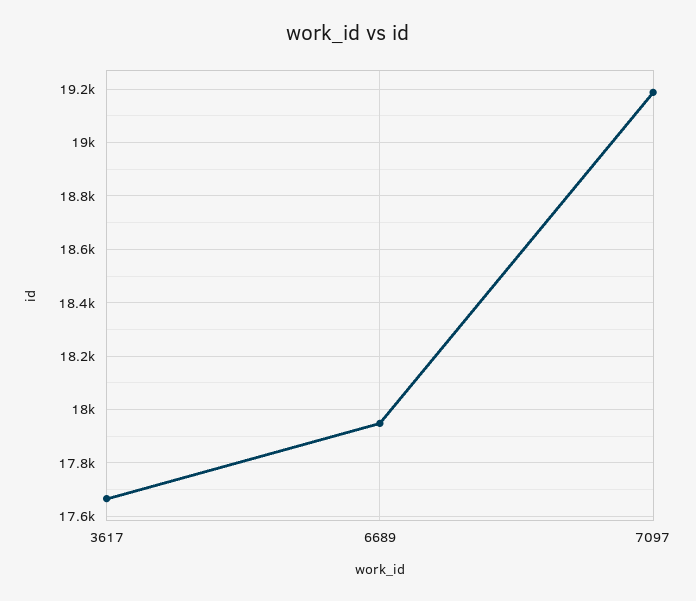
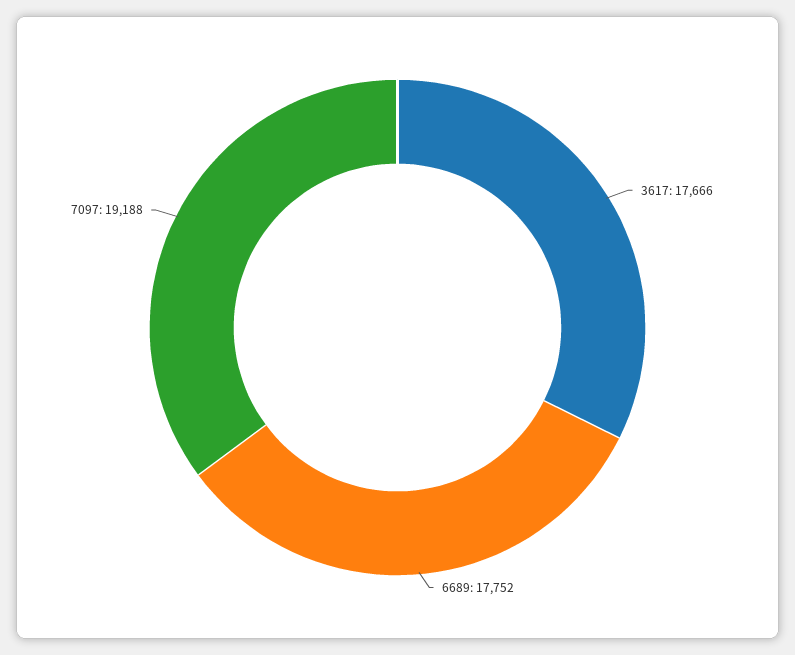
6689: 17950 -> 17752

